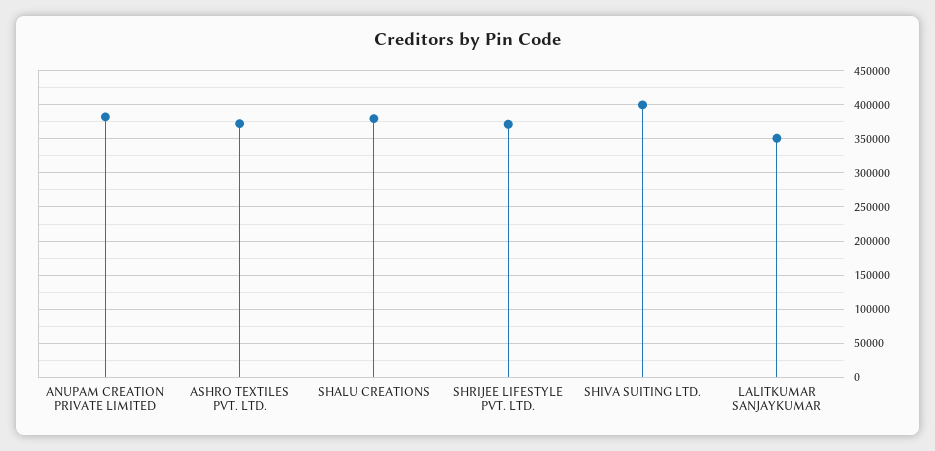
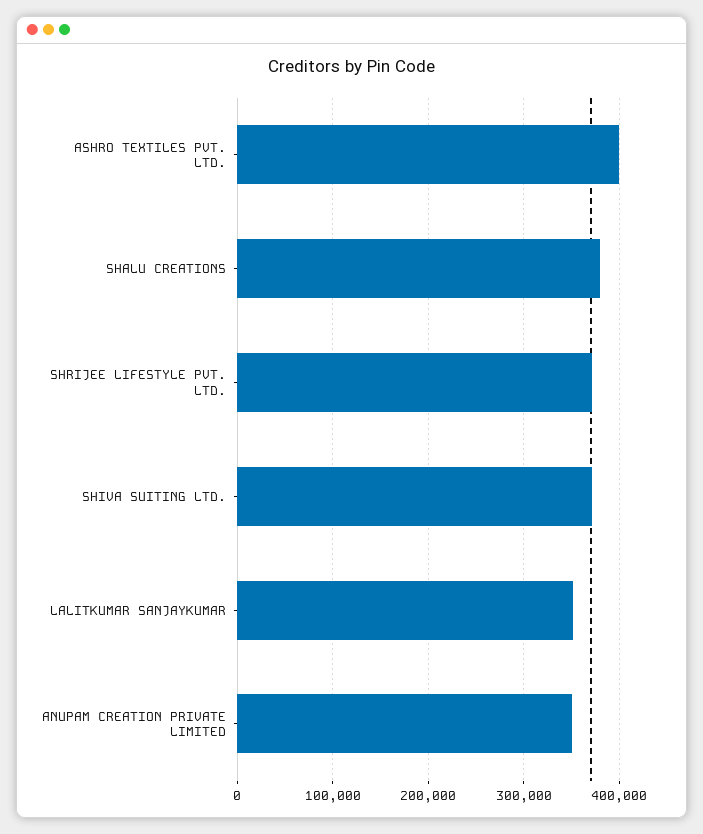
ANUPAM CREATION PRIVATE LIMITED: 380000 -> 350000
ASHRO TEXTILES PVT. LTD.: 370000 -> 400000
SHIVA SUITING LTD.: 400000 -> 370000

